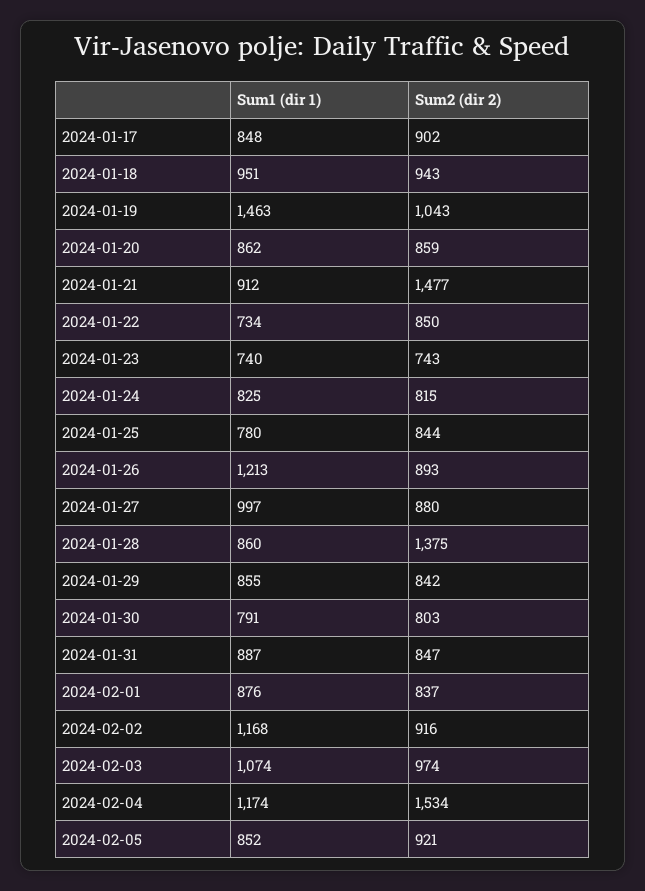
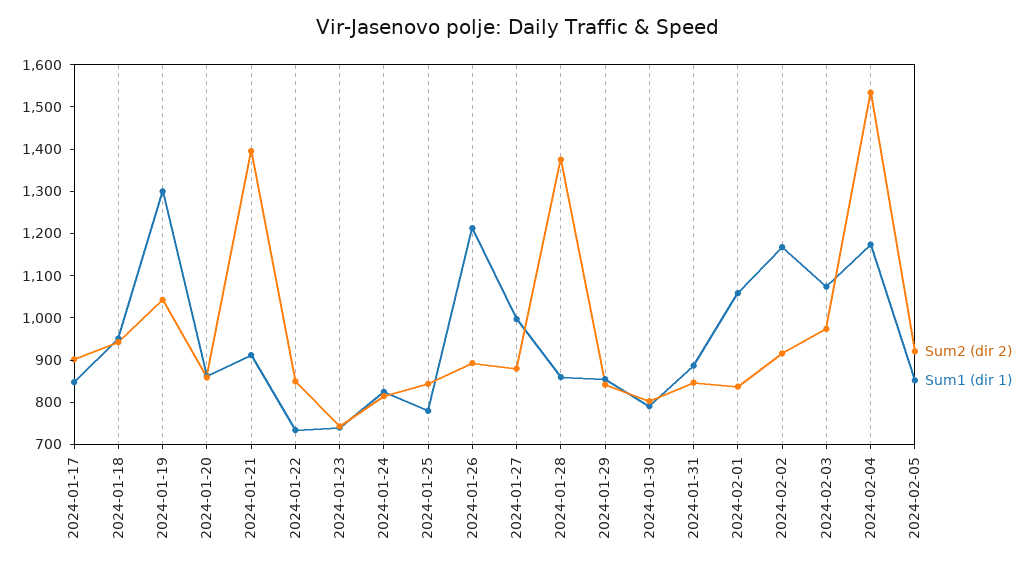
Sum1 (dir 1), 2024-01-19: 1463 -> 1300
Sum2 (dir 2), 2024-01-21: 1477 -> 1400
Sum1 (dir 1), 2024-02-01: 876 -> 1060

